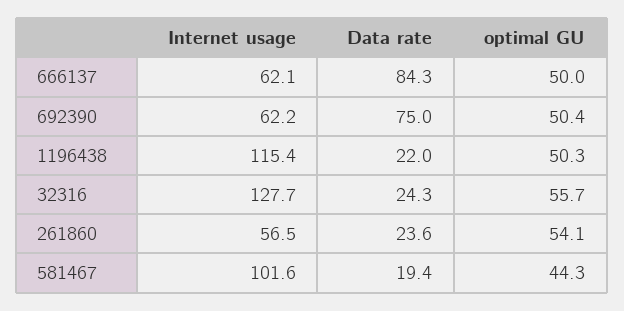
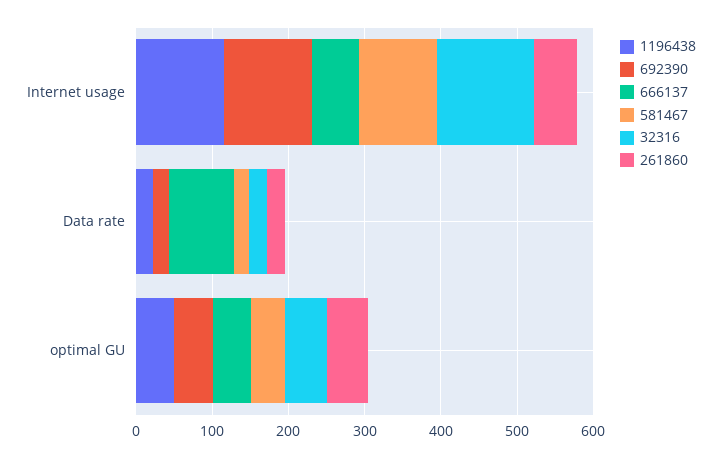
692390, Internet usage: 62.2 -> 120
692390, Data rate: 75 -> 20

